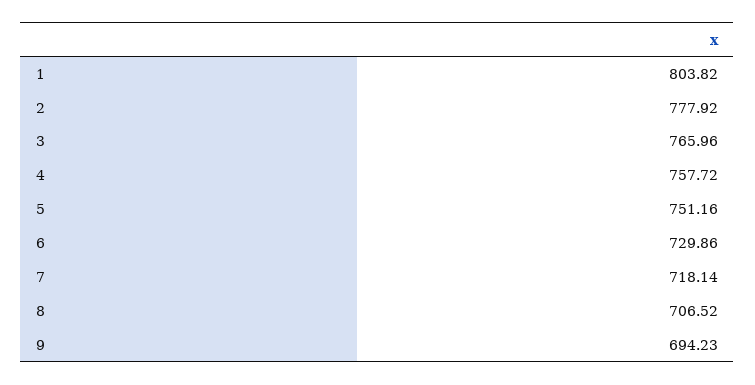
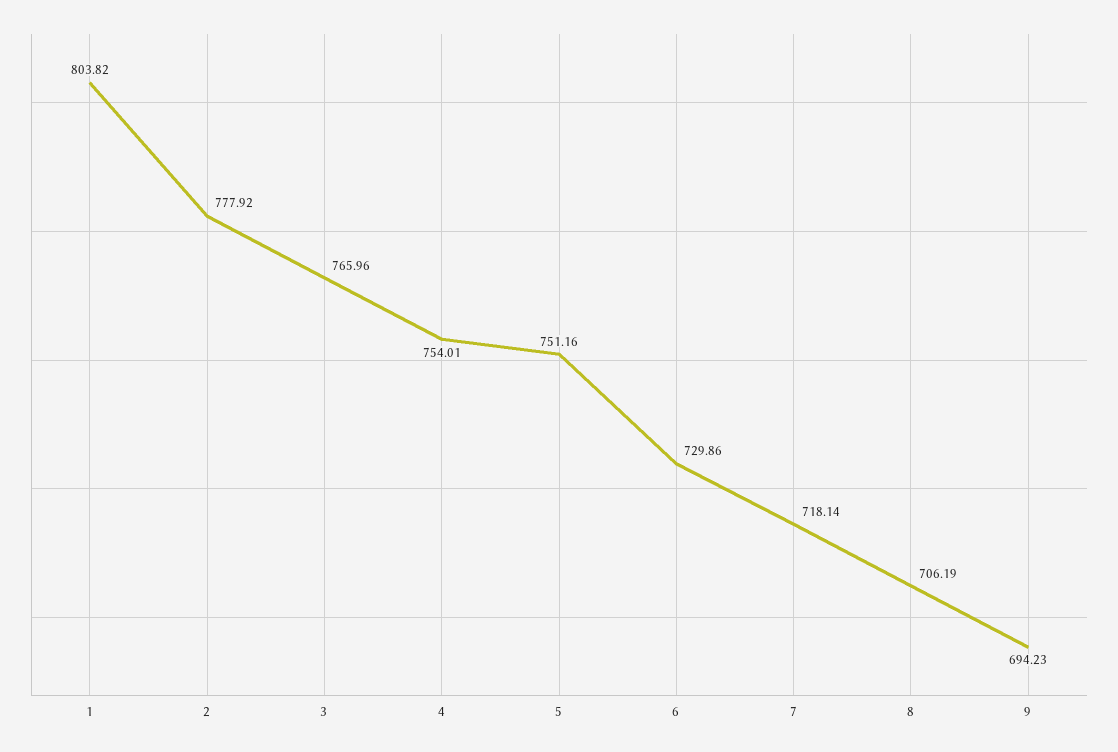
4: 757.72 -> 754.01
8: 706.52 -> 706.19

